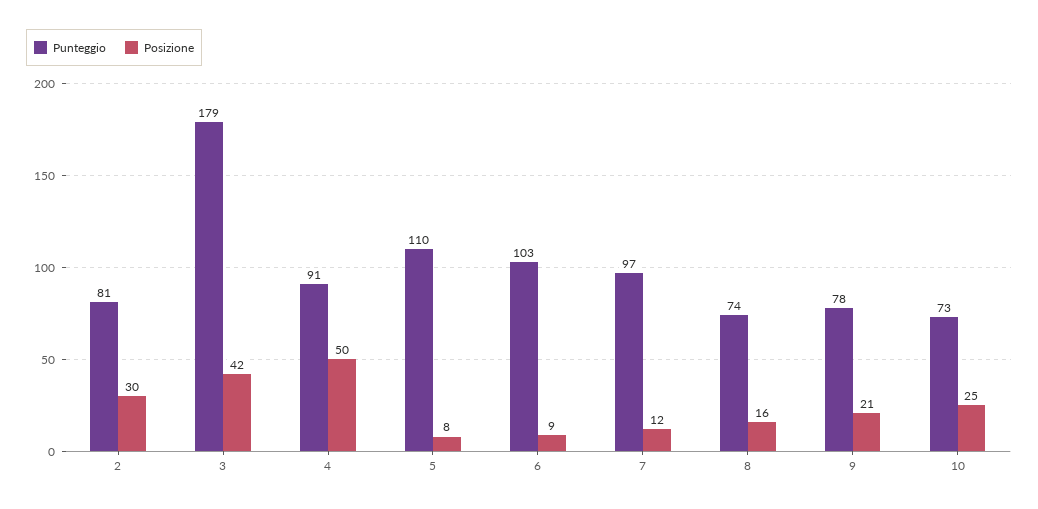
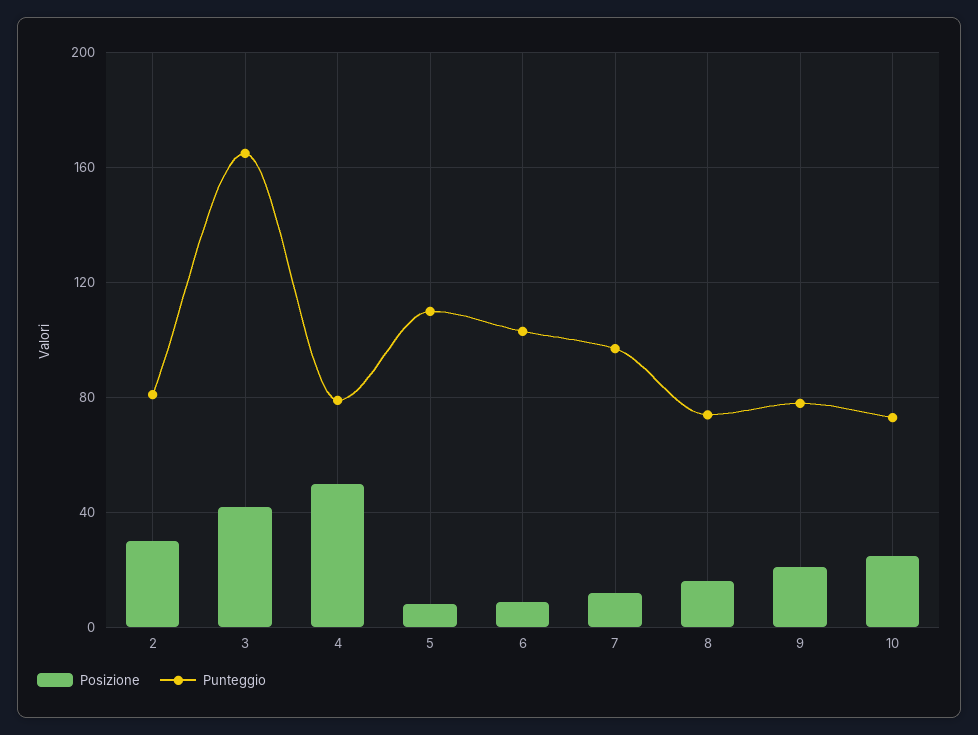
Punteggio, 3: 179 -> 165
Punteggio, 4: 91 -> 80

